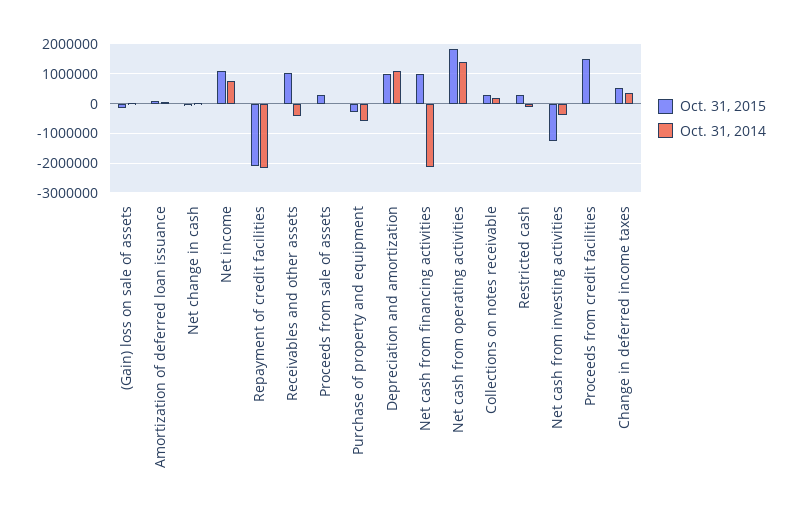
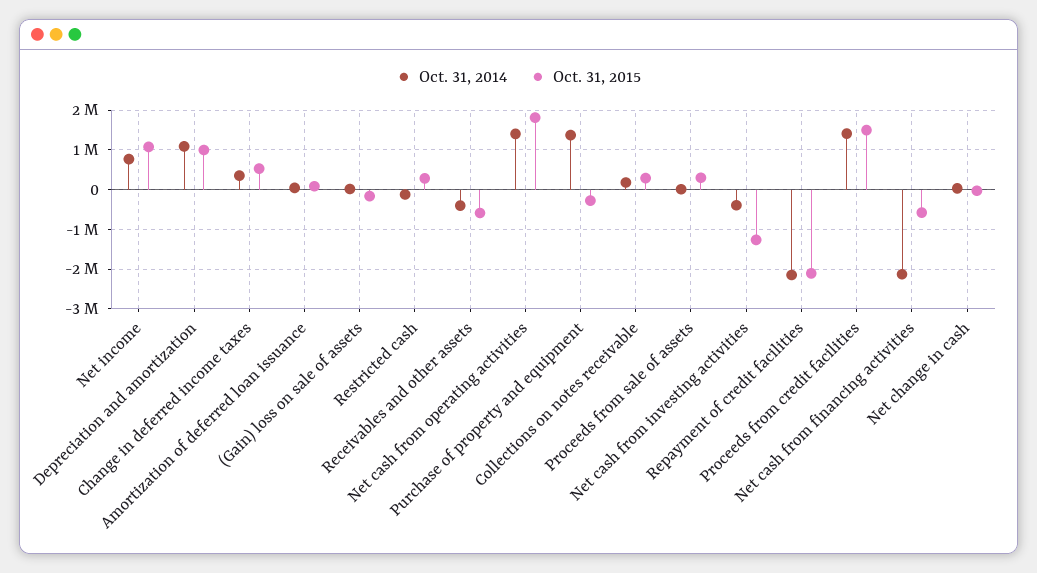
Oct. 31, 2015, Receivables and other assets: 1000000 -> -600000
Oct. 31, 2014, Purchase of property and equipment: -500000 -> 1400000
Oct. 31, 2015, Net cash from financing activities: 1000000 -> -600000
Oct. 31, 2014, Proceeds from credit facilities: 0 -> 1400000

